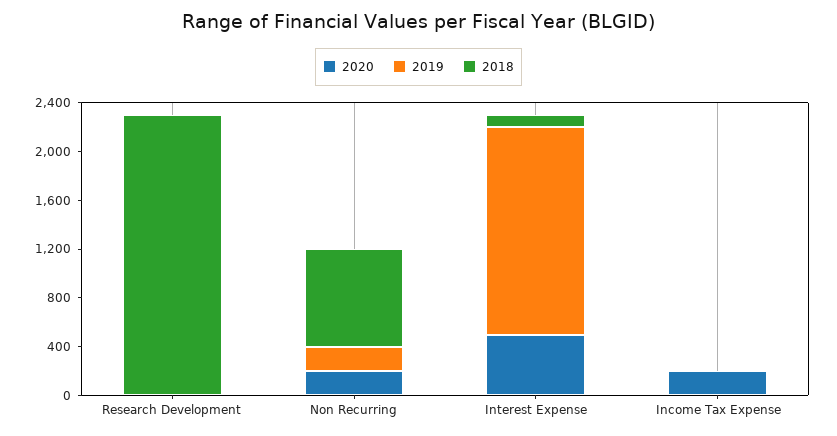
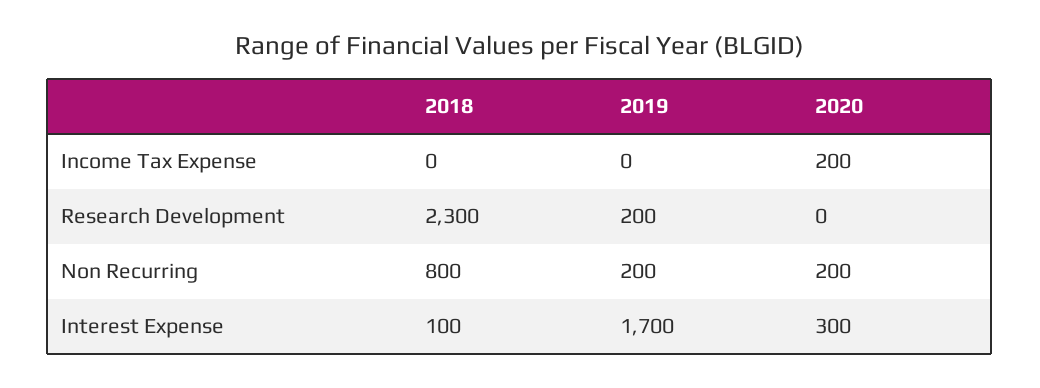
2019, Research Development: 0 -> 200
2020, Interest Expense: 500 -> 300

